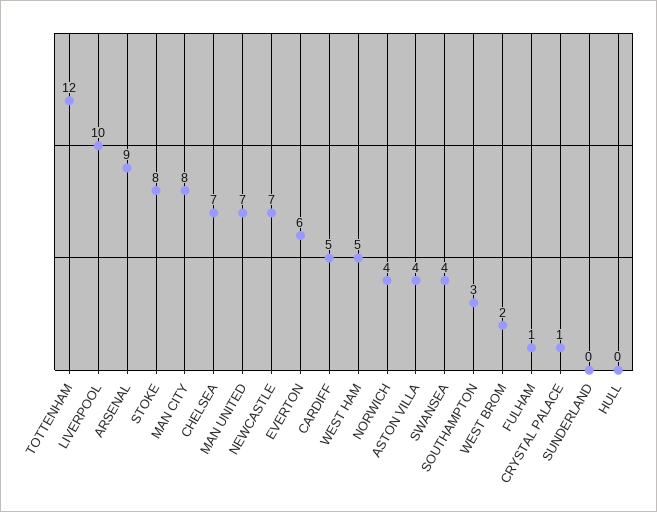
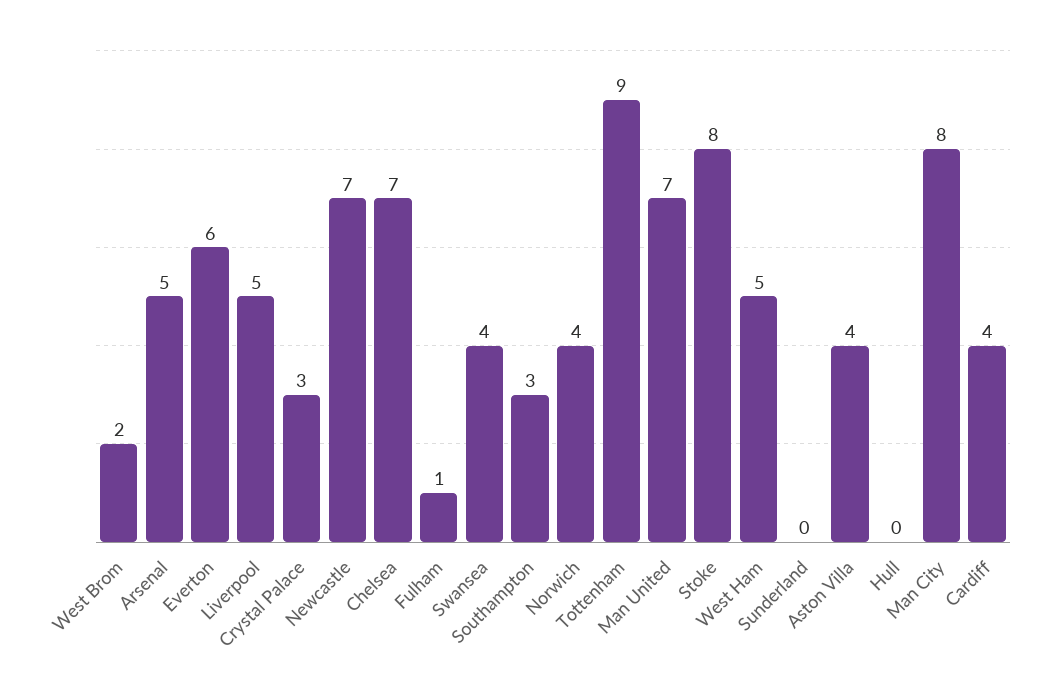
TOTTENHAM: 12 -> 9
LIVERPOOL: 10 -> 5
ARSENAL: 9 -> 5
CARDIFF: 5 -> 4
CRYSTAL PALACE: 1 -> 3

